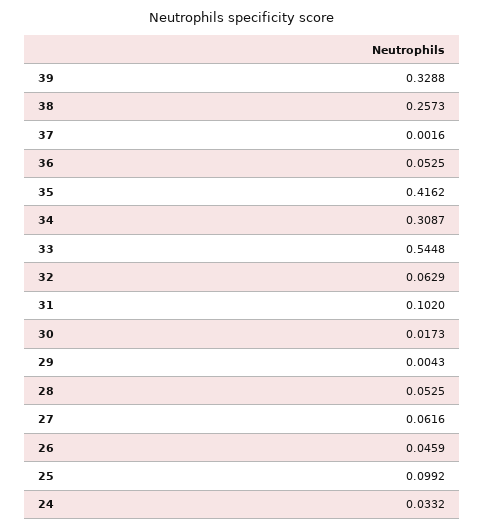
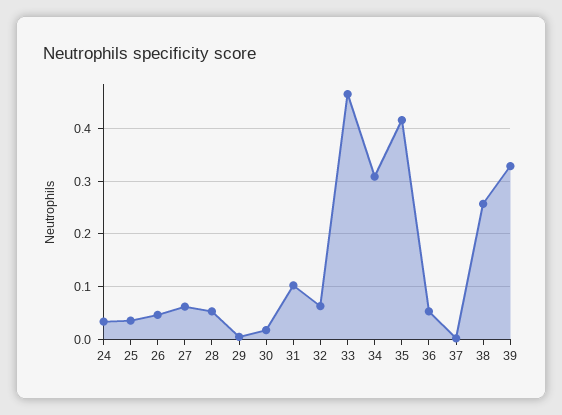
33: 0.5448 -> 0.46
25: 0.0992 -> 0.04

